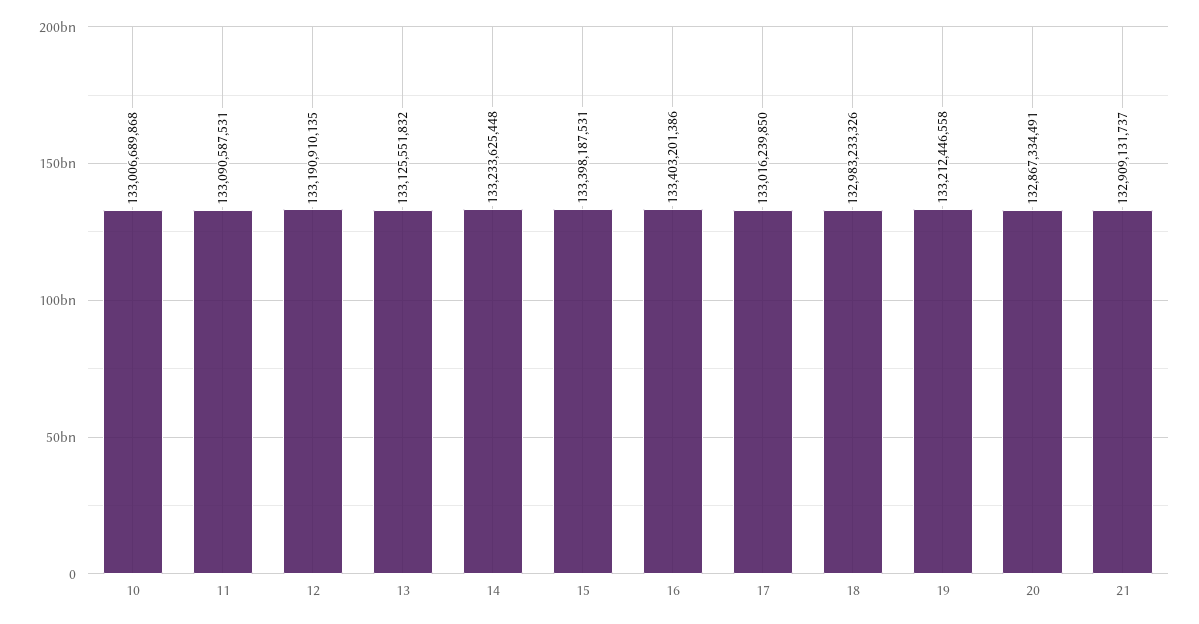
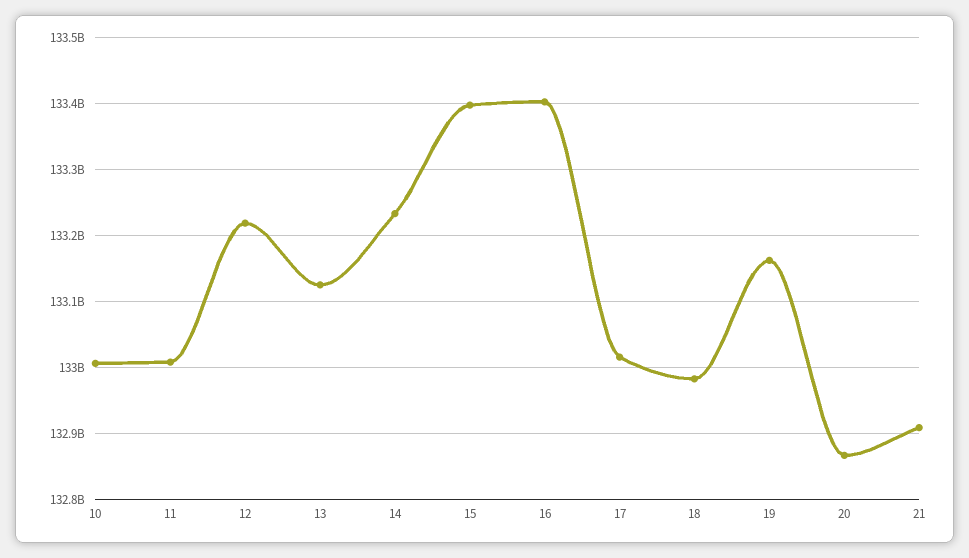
11: 133090587531 -> 133010000000
12: 133190910135 -> 133220000000
19: 133212446558 -> 133160000000

